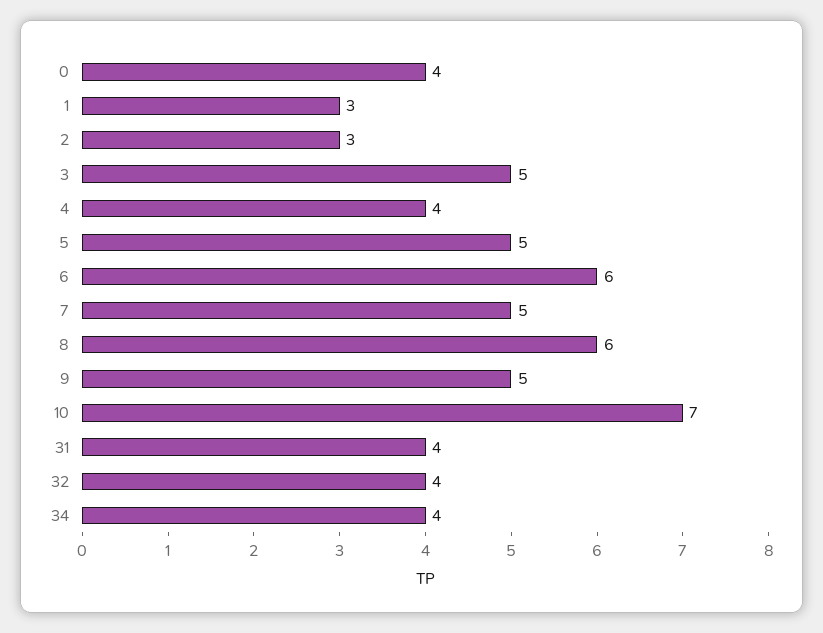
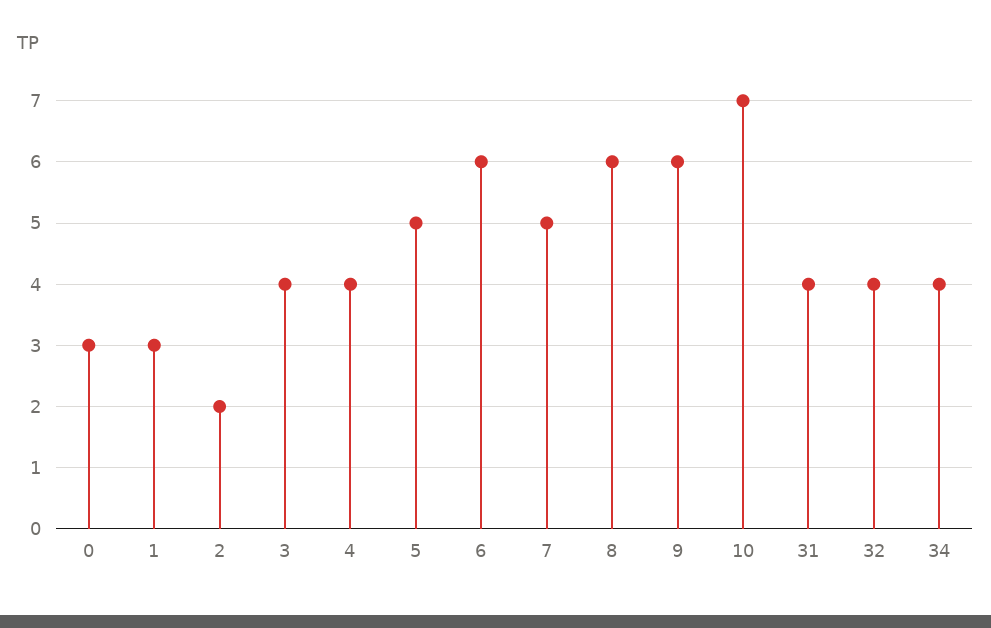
0: 4 -> 3
2: 3 -> 2
3: 5 -> 4
9: 5 -> 6

